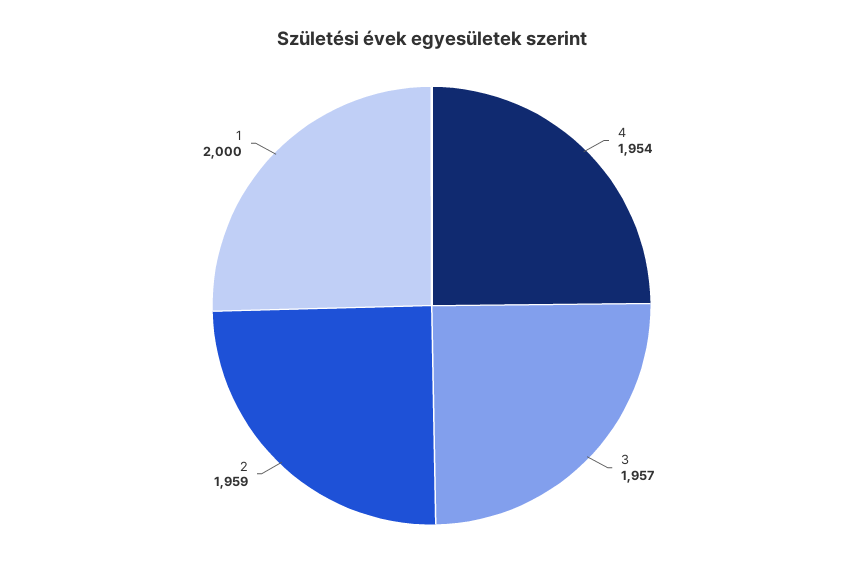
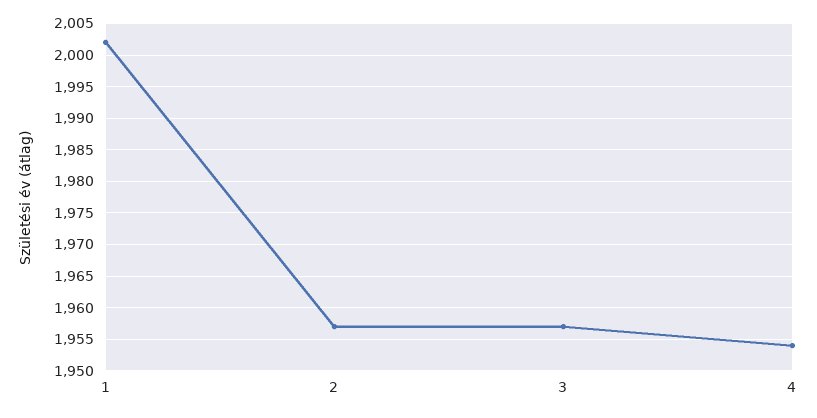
2: 1959 -> 1957
1: 2000 -> 2002

